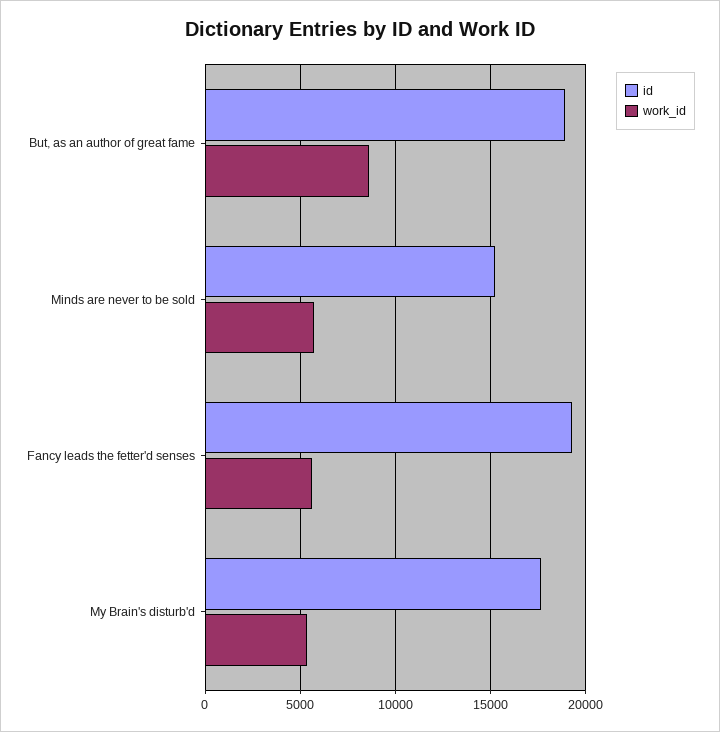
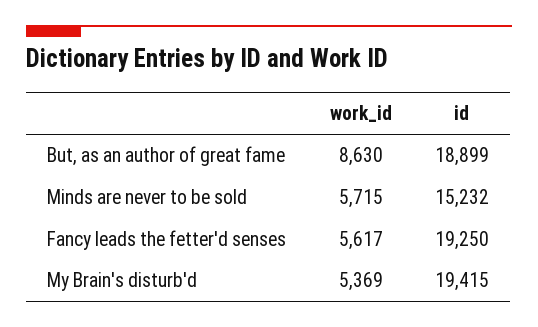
id, My Brain's disturb'd: 17500 -> 19415

